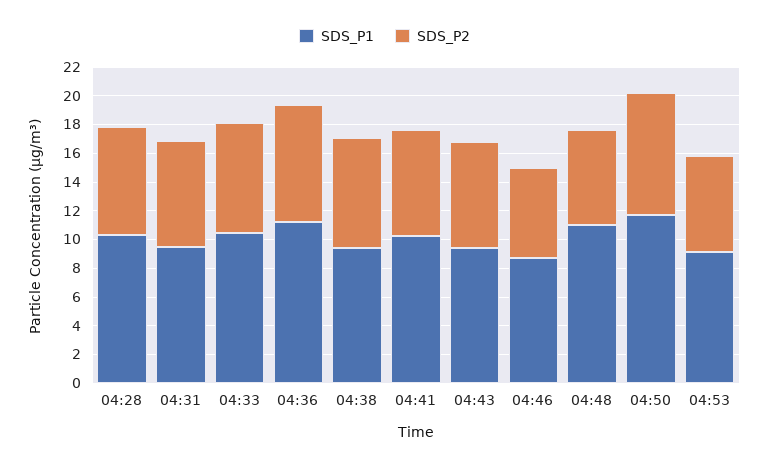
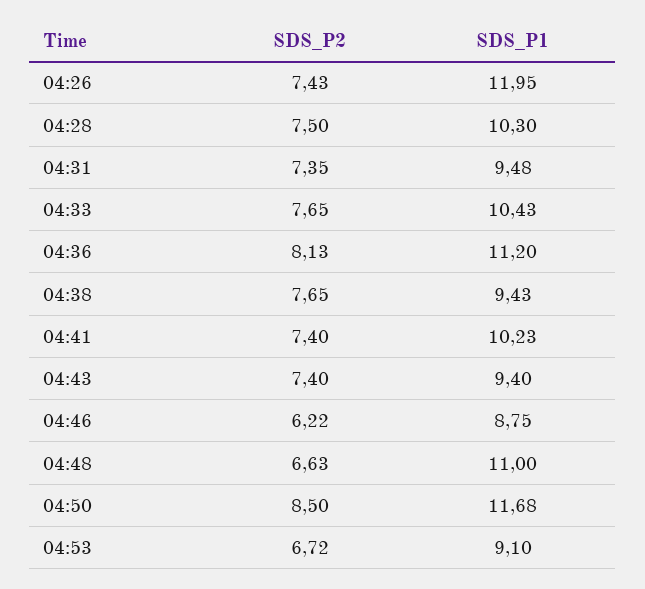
SDS_P2, 04:26: none -> 7.43
SDS_P1, 04:26: none -> 11.95

